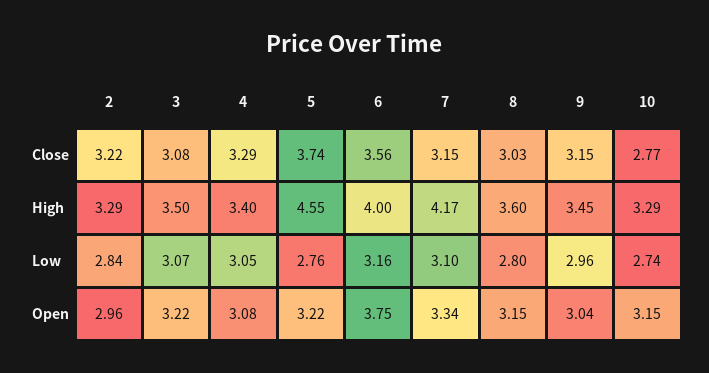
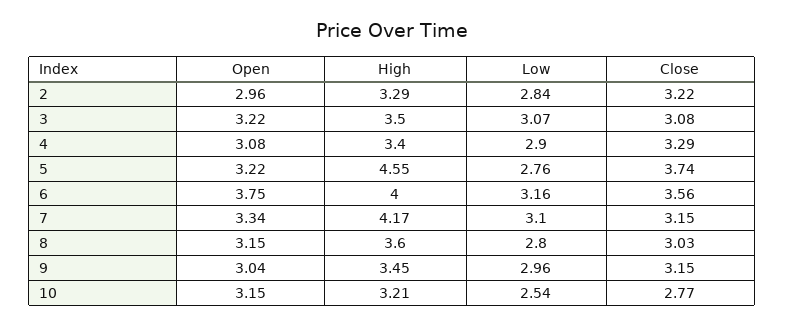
10, High: 3.29 -> 3.21
4, Low: 3.05 -> 2.9
10, Low: 2.74 -> 2.54

